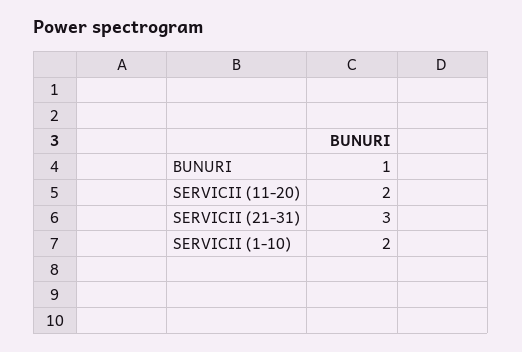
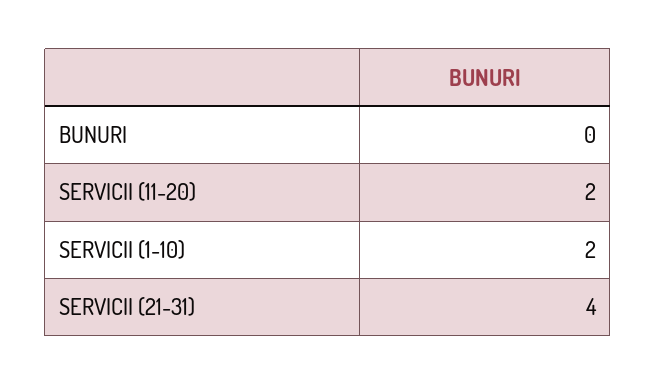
BUNURI: 1 -> 0
SERVICII (21-31): 3 -> 4

